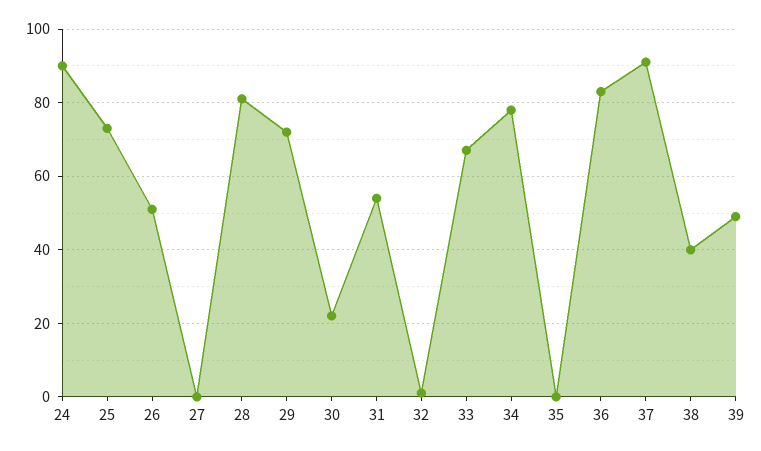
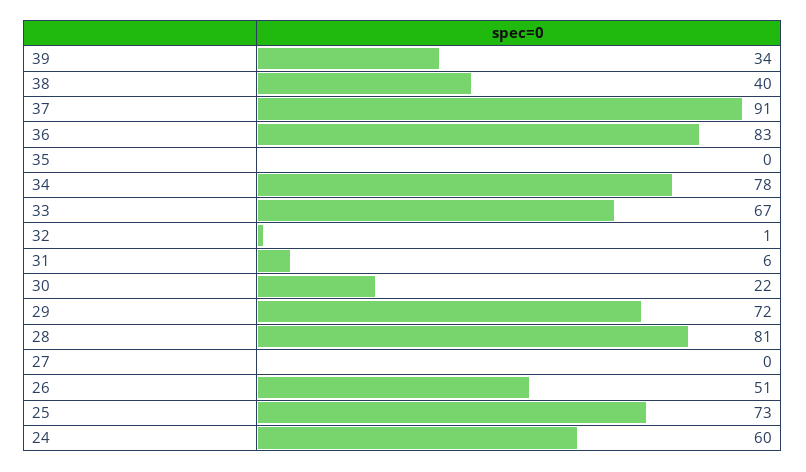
24: 90 -> 60
31: 55 -> 6
39: 50 -> 34

